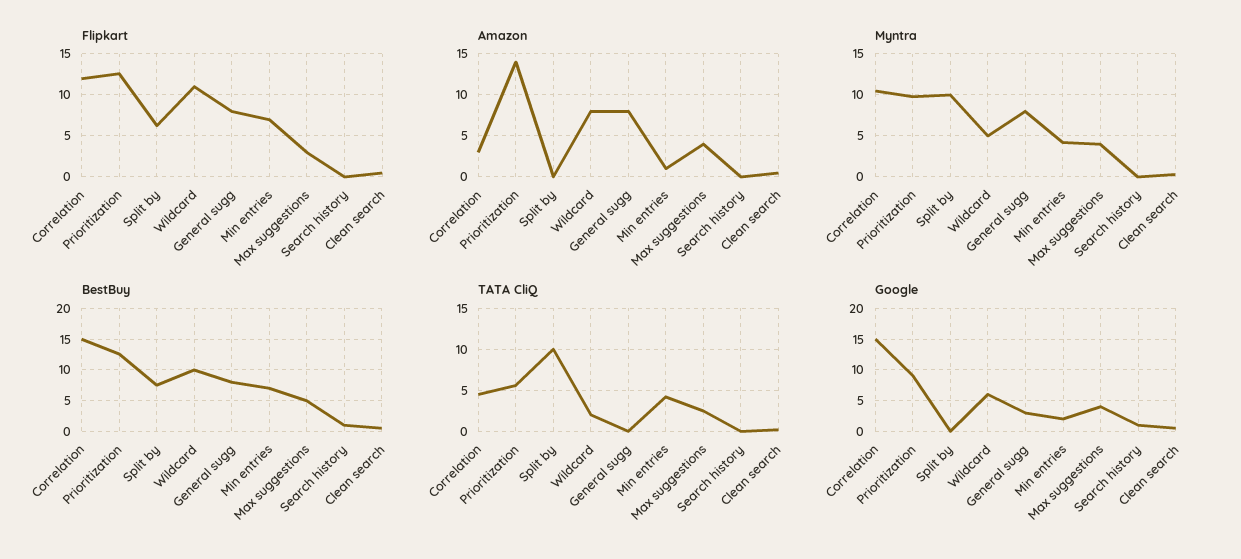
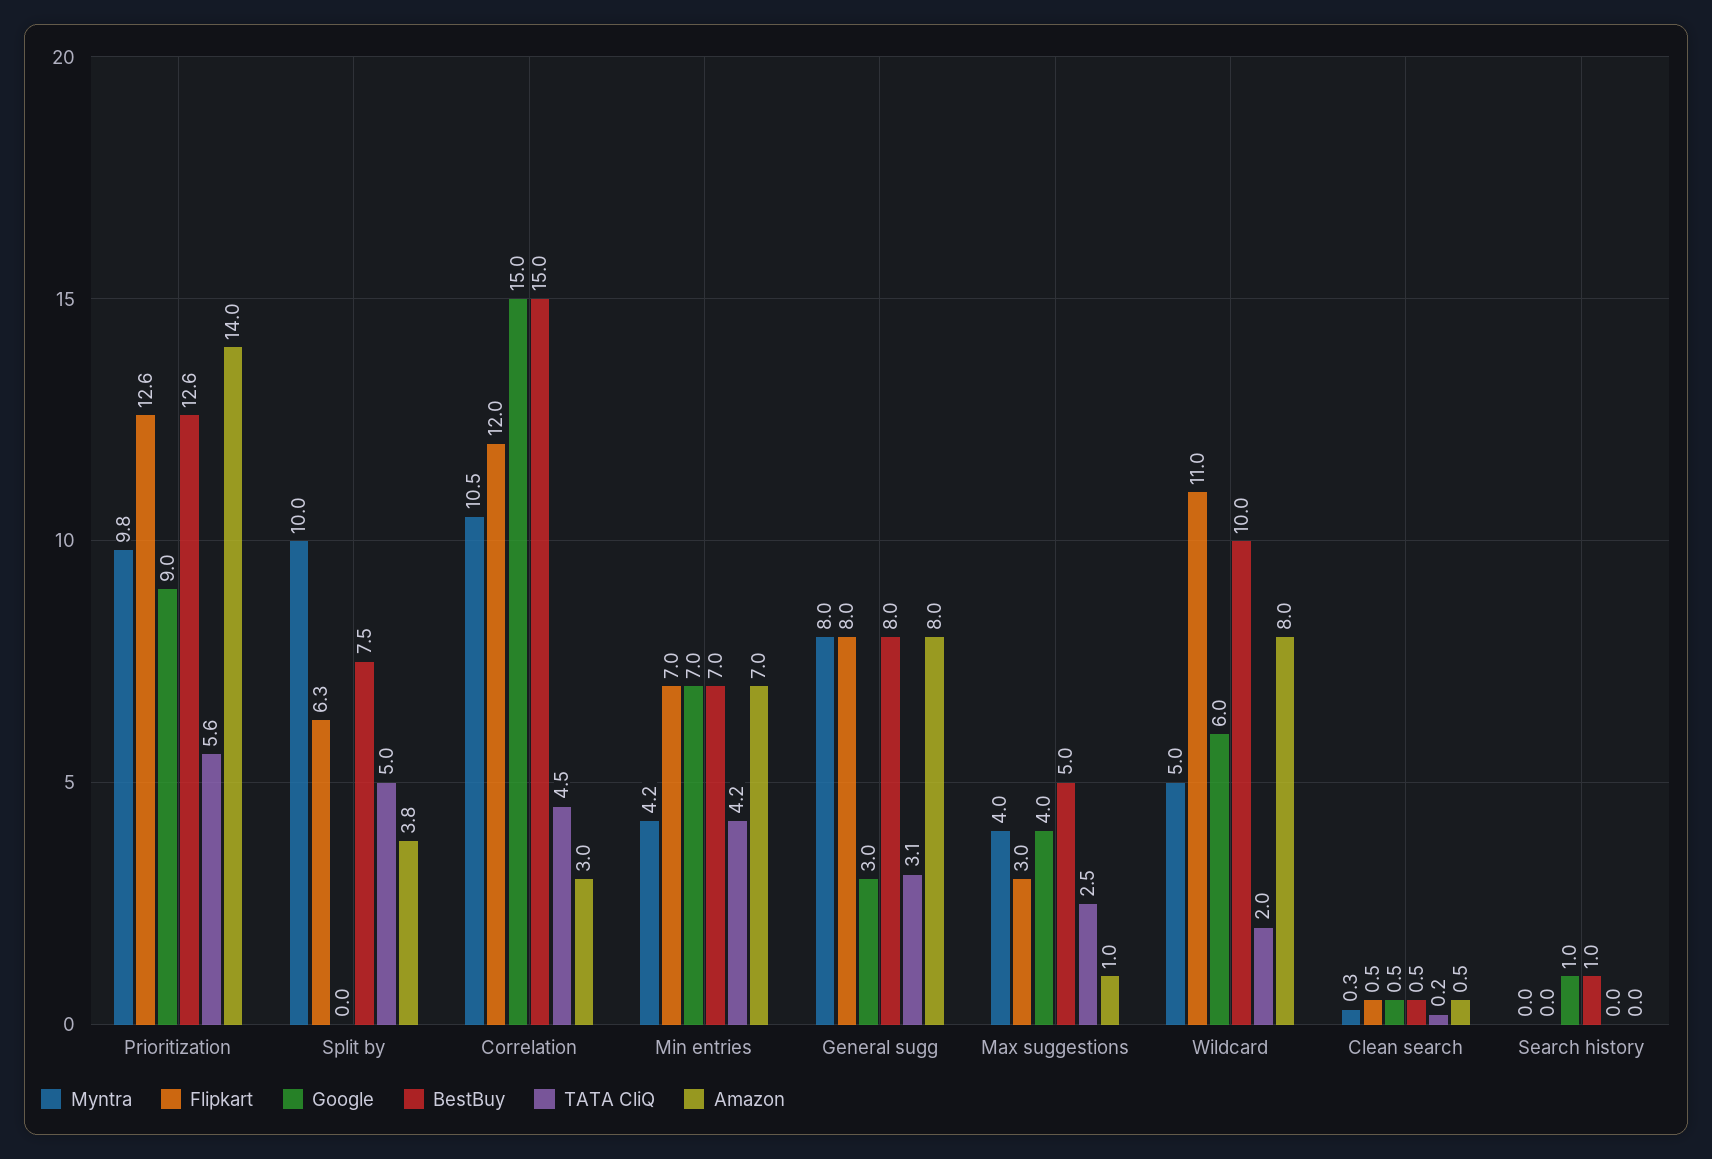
Amazon, Split by: 0 -> 3.8
Amazon, Min entries: 1 -> 7
Amazon, Max suggestions: 4 -> 1
TATA CliQ, Split by: 10 -> 5
TATA CliQ, General sugg: 0 -> 3.1
Google, Min entries: 2 -> 7

